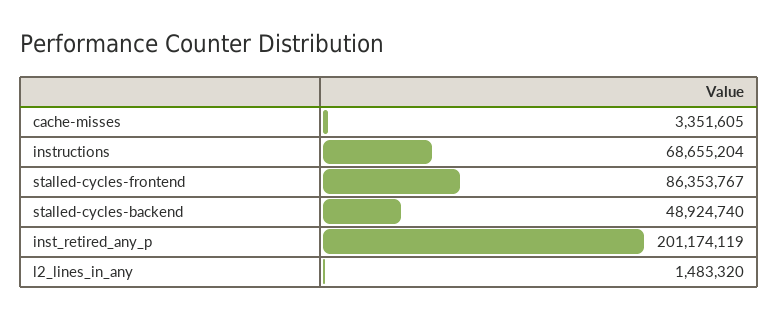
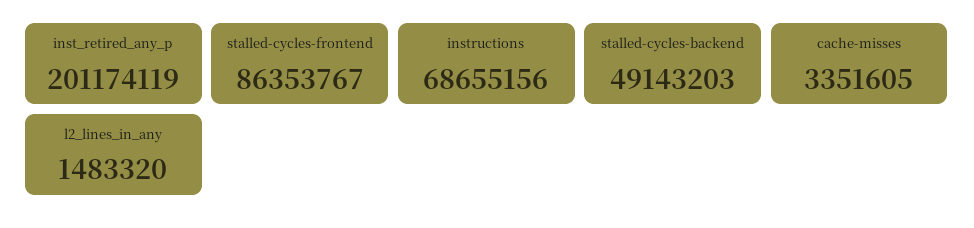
instructions: 68655204 -> 68655156
stalled-cycles-backend: 48924740 -> 49143203

